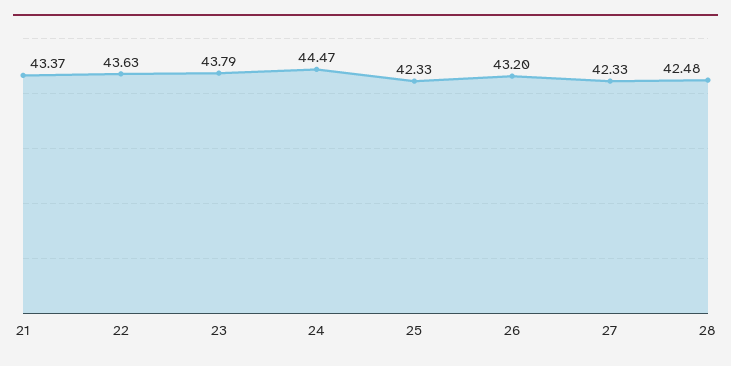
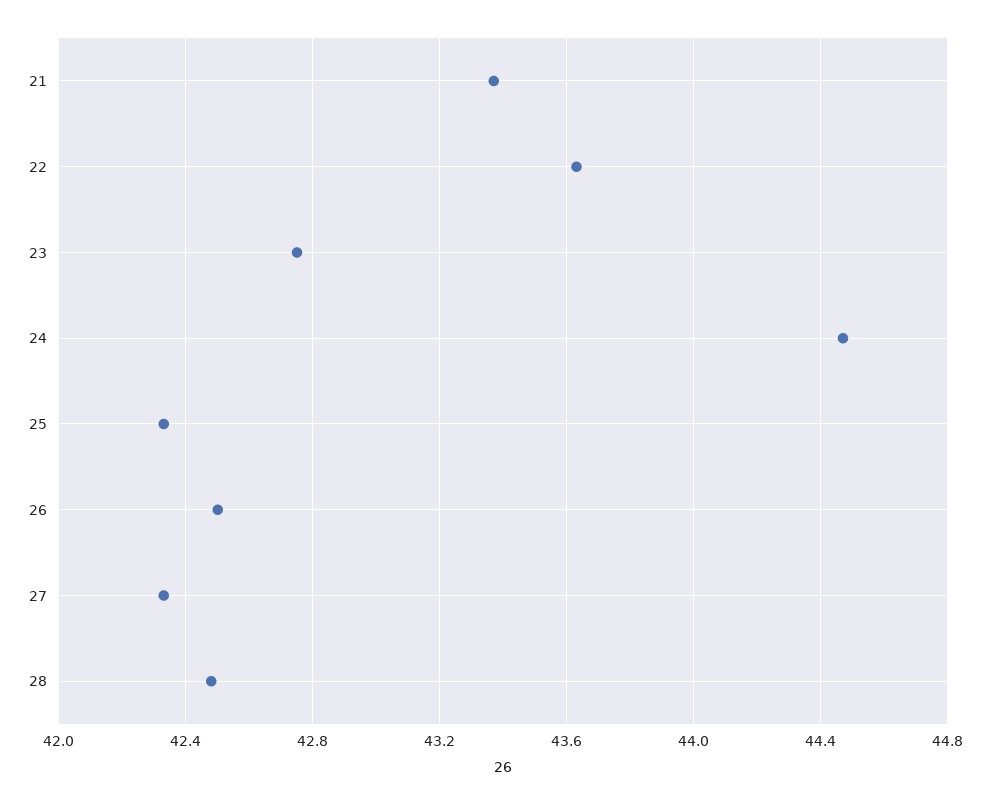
23: 43.79 -> 42.75
26: 43.2 -> 42.5

